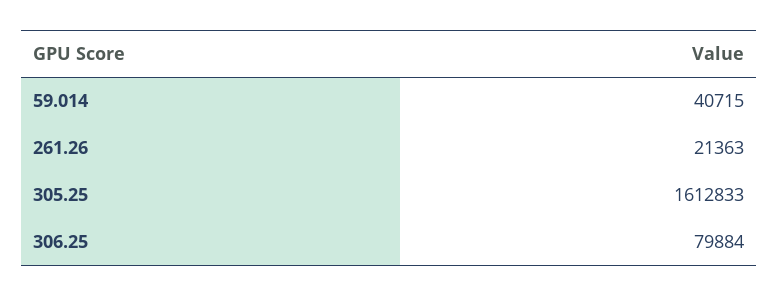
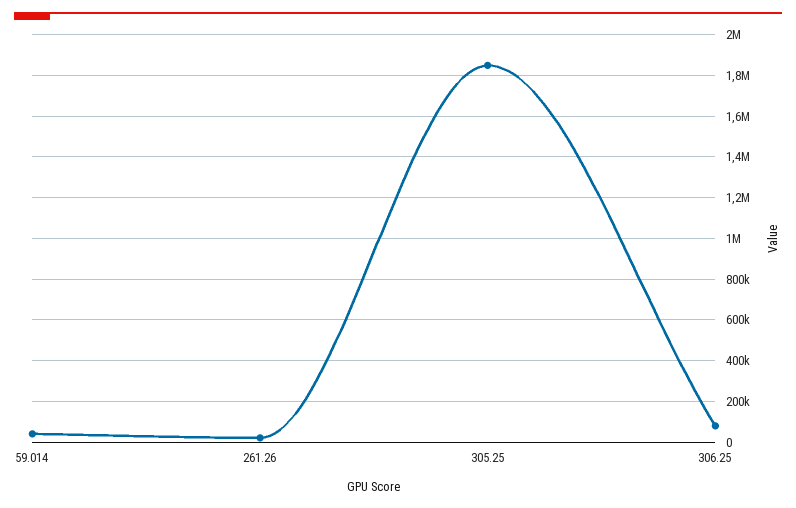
305.25: 1612833 -> 1850000

